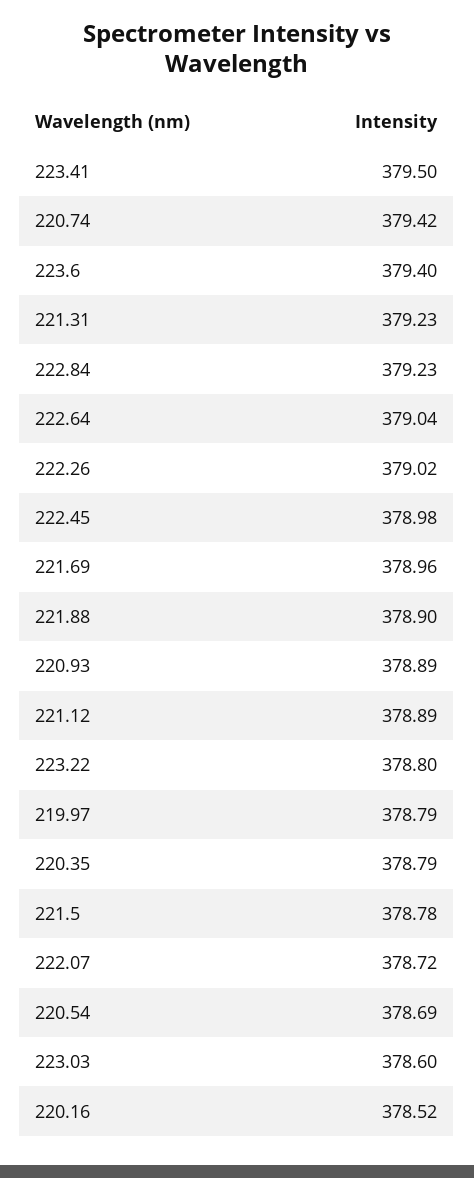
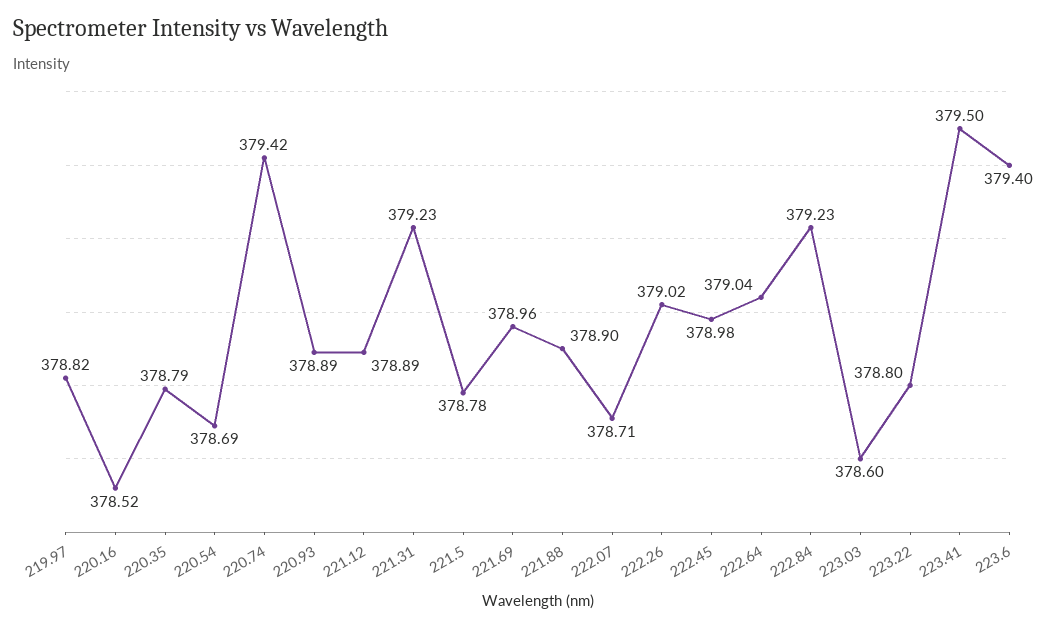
219.97: 378.79 -> 378.82
222.07: 378.72 -> 378.71

